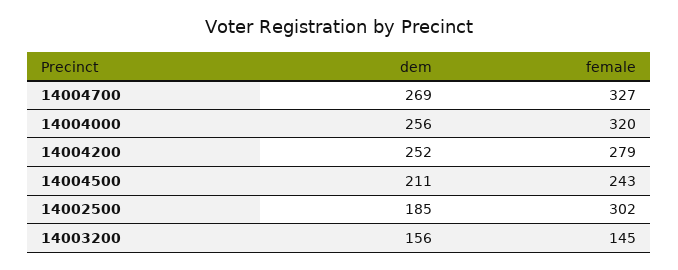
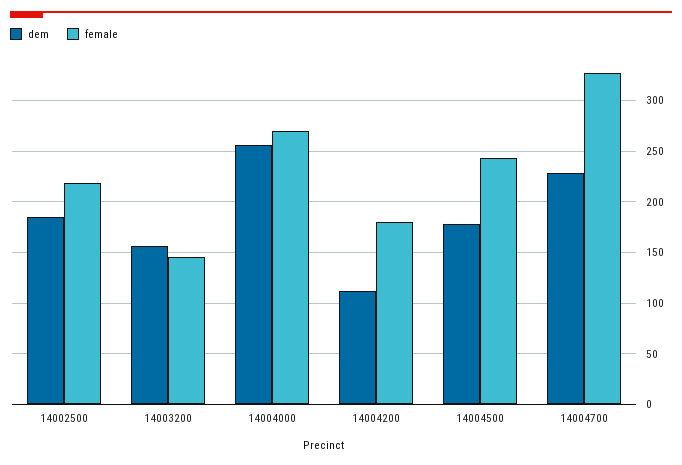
dem, 14004700: 269 -> 230
female, 14004000: 320 -> 270
dem, 14004200: 252 -> 110
female, 14004200: 279 -> 180
dem, 14004500: 211 -> 180
female, 14002500: 302 -> 220

